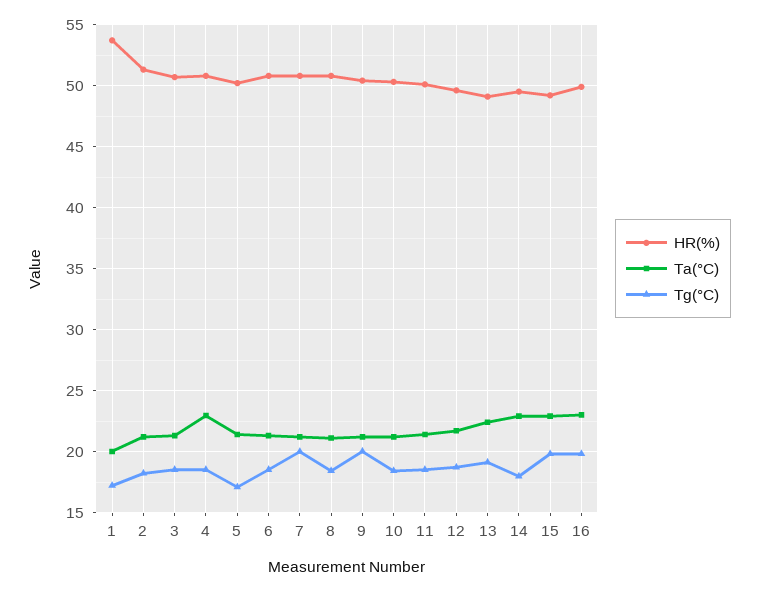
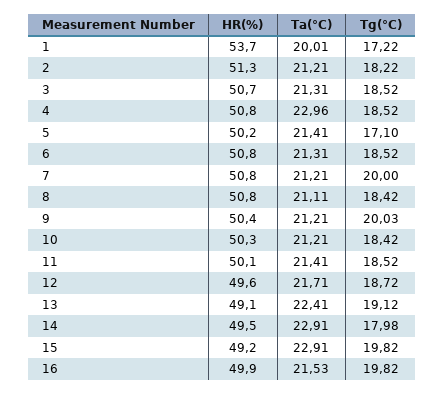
Ta(°C), 16: 23 -> 21.53

